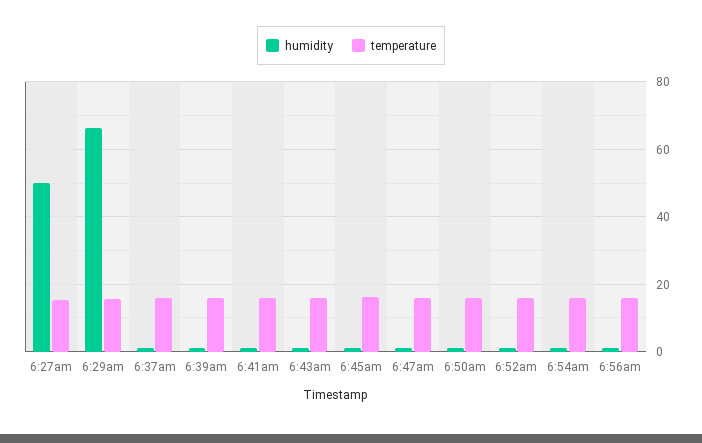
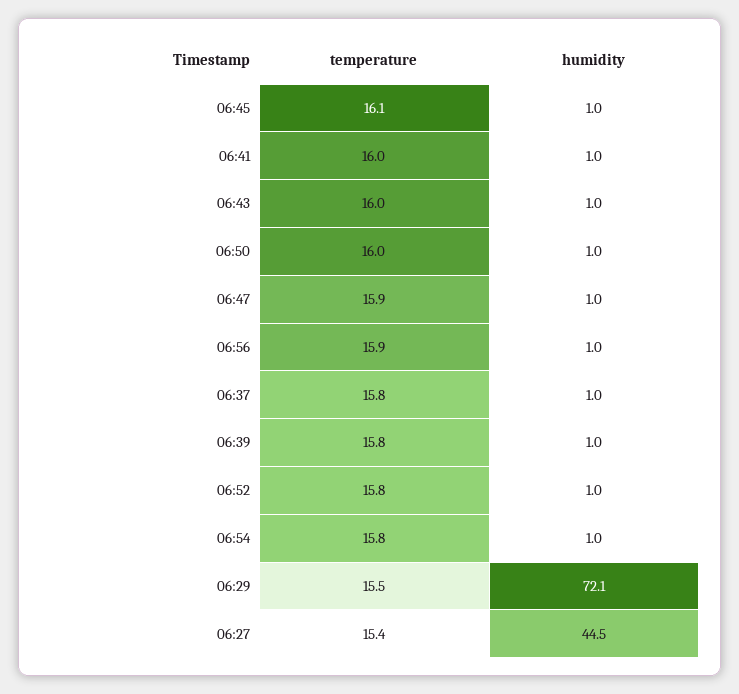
humidity, 6:27am: 50 -> 44.5
humidity, 6:29am: 66 -> 72.1

